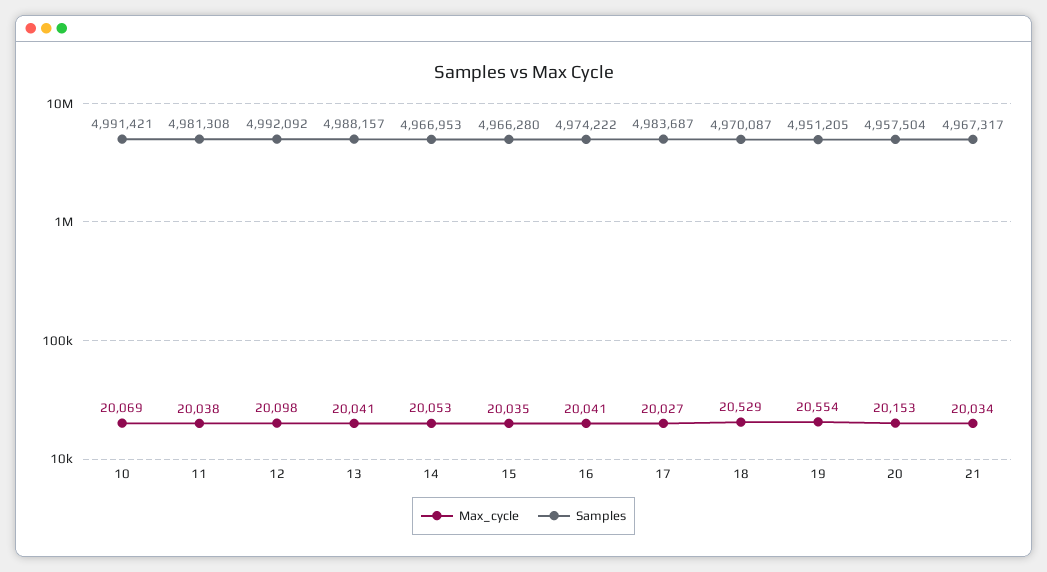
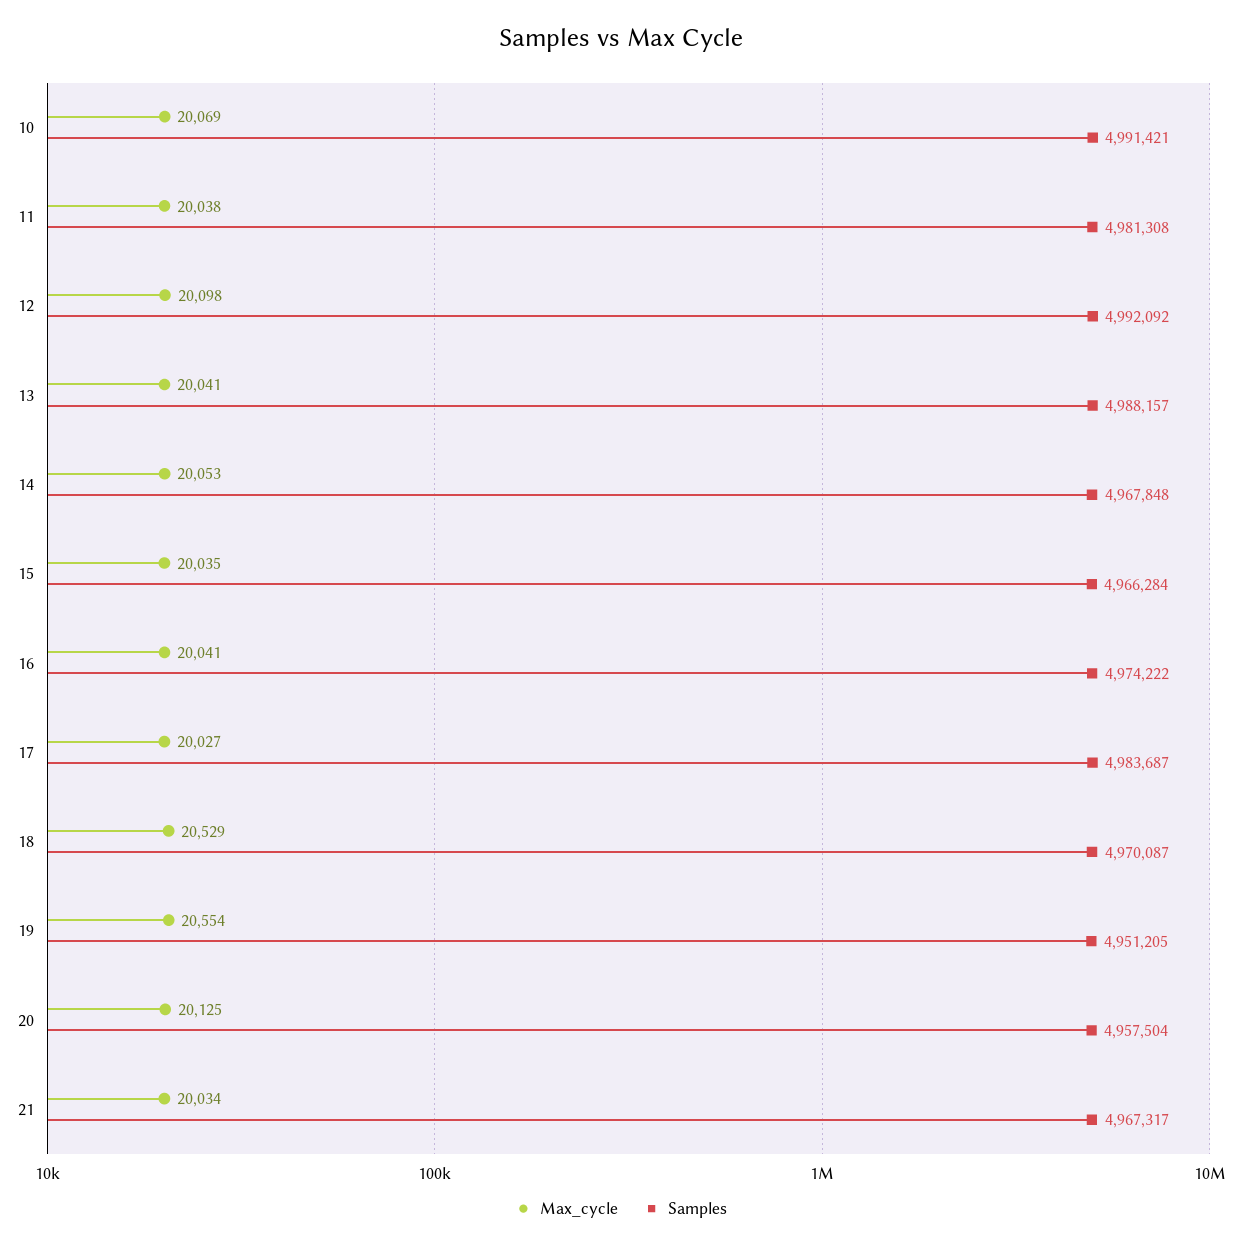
Samples, 14: 4966953 -> 4967848
Samples, 15: 4966280 -> 4966284
Max_cycle, 20: 20153 -> 20125

